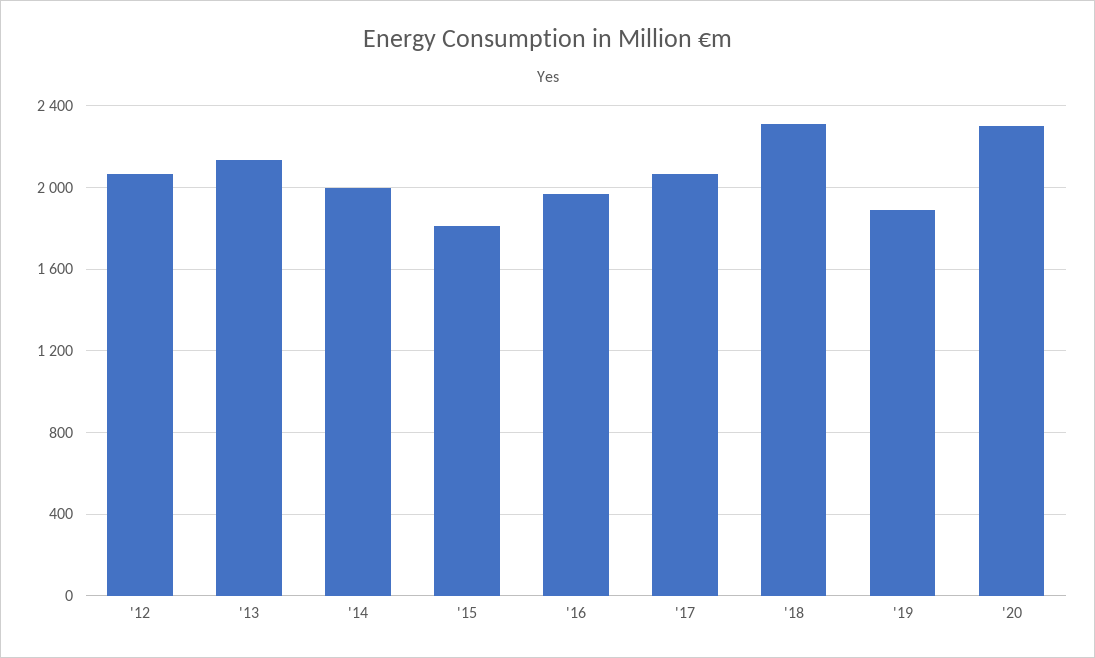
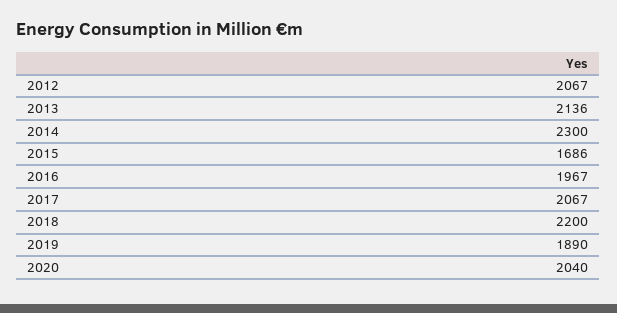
'14: 2000 -> 2300
'15: 1800 -> 1686
'18: 2300 -> 2200
'20: 2300 -> 2040

